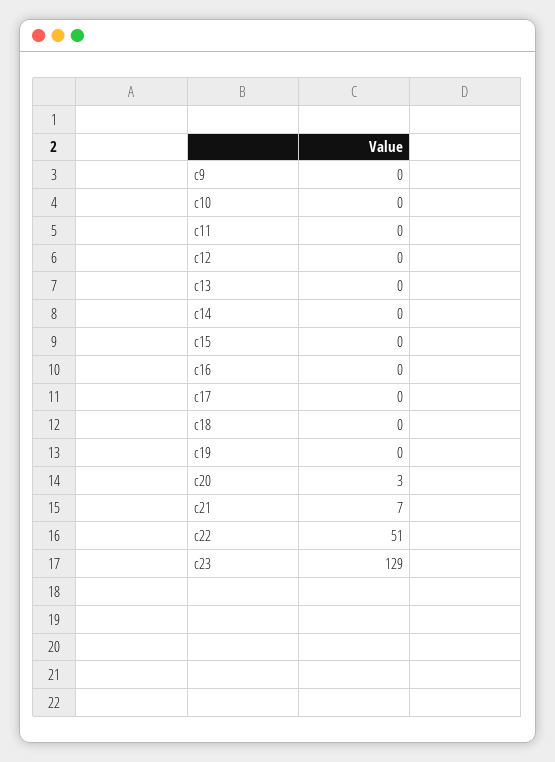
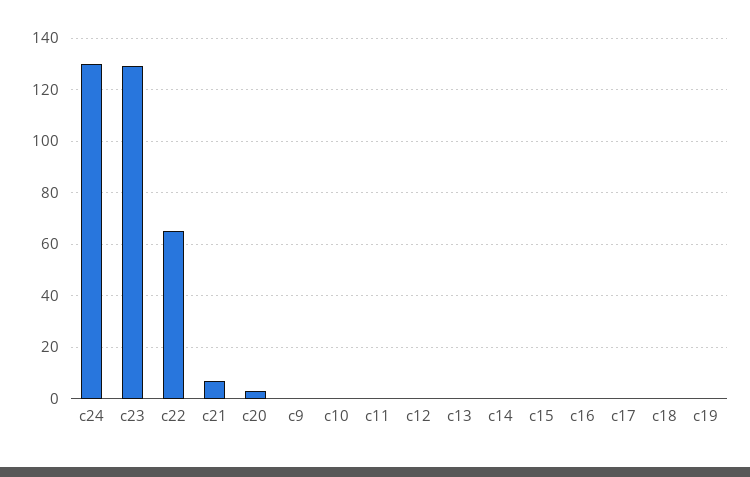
c22: 51 -> 65
c24: none -> 130

